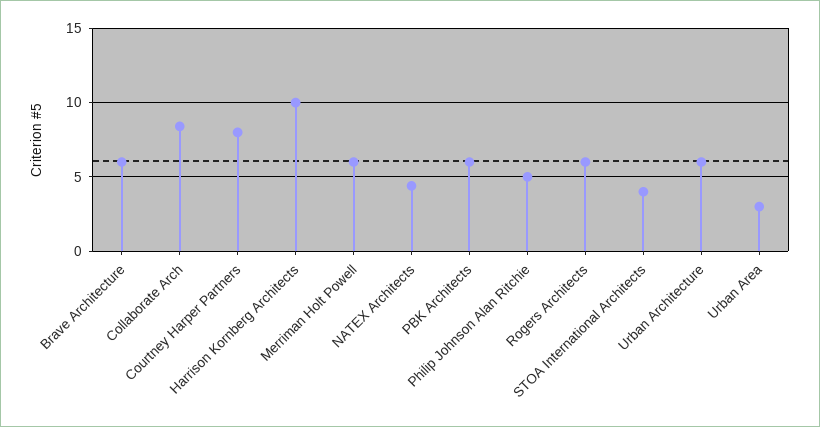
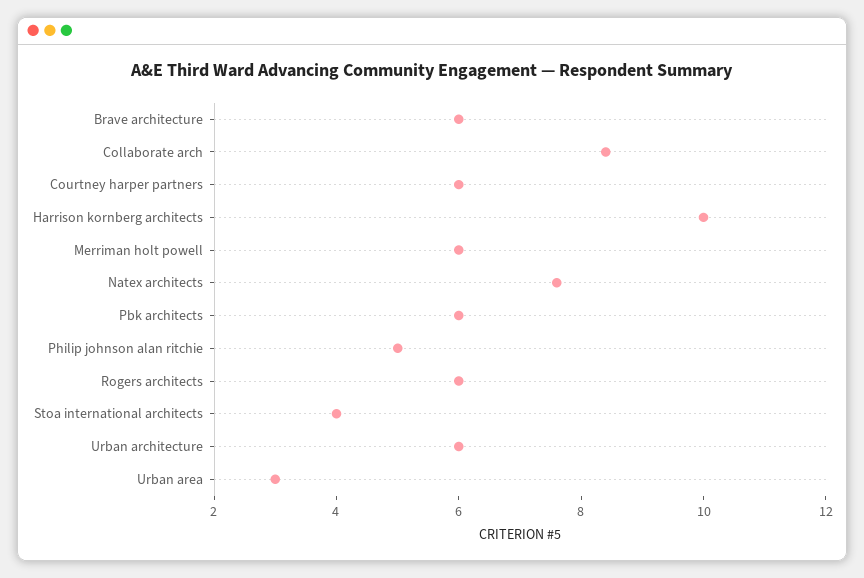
Courtney Harper Partners: 8 -> 6
NATEX Architects: 4.5 -> 7.5

